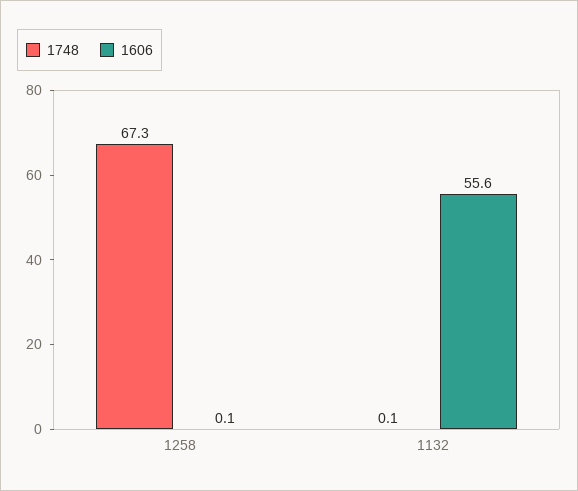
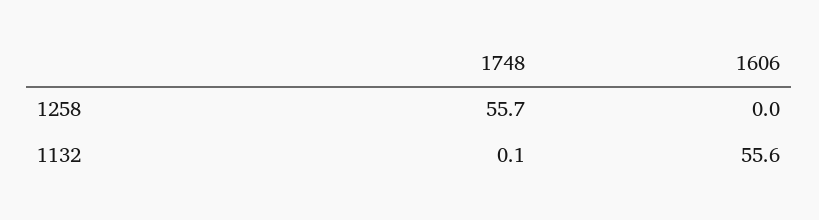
1748, 1258: 67.3 -> 55.7
1606, 1258: 0.1 -> 0

